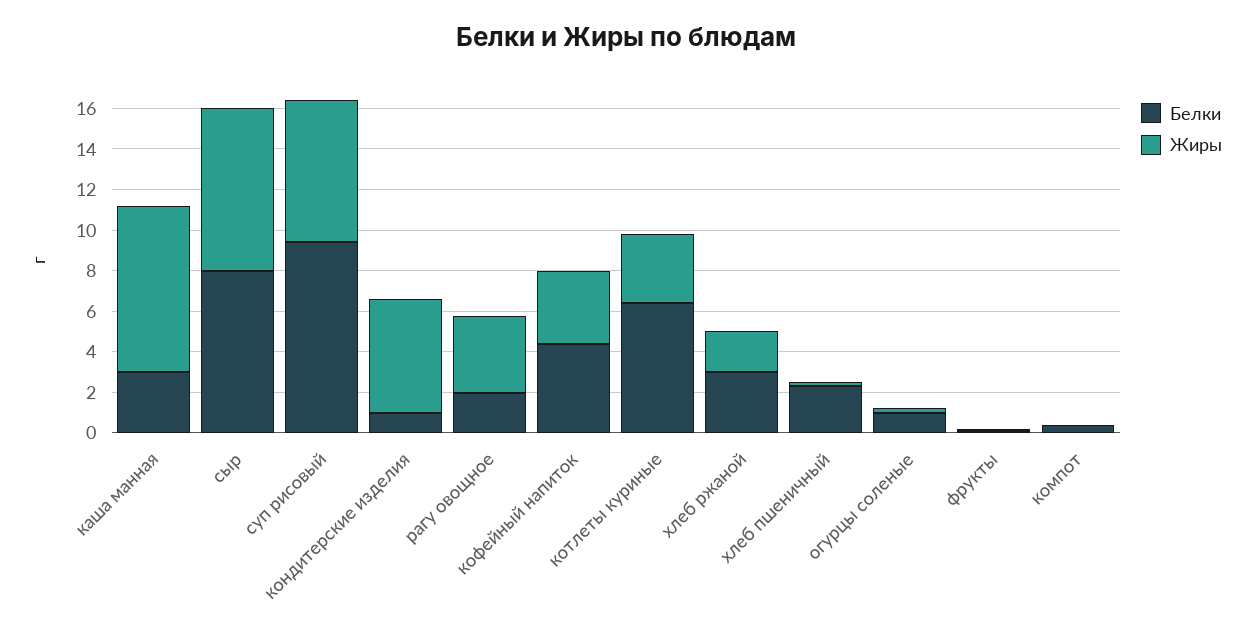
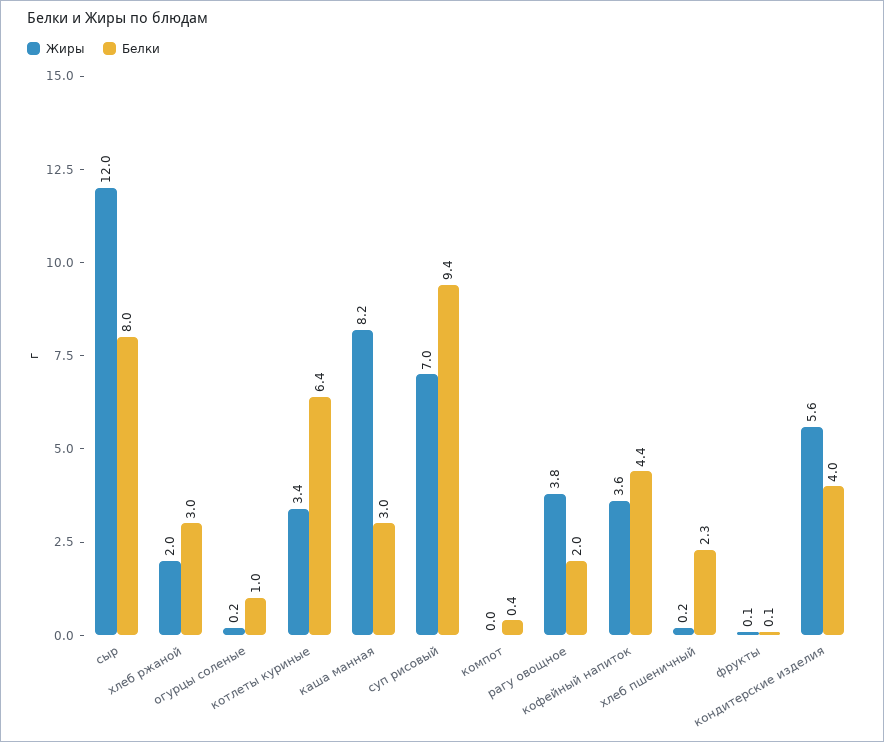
Жиры, сыр: 8 -> 12
Белки, кондитерские изделия: 1 -> 4

